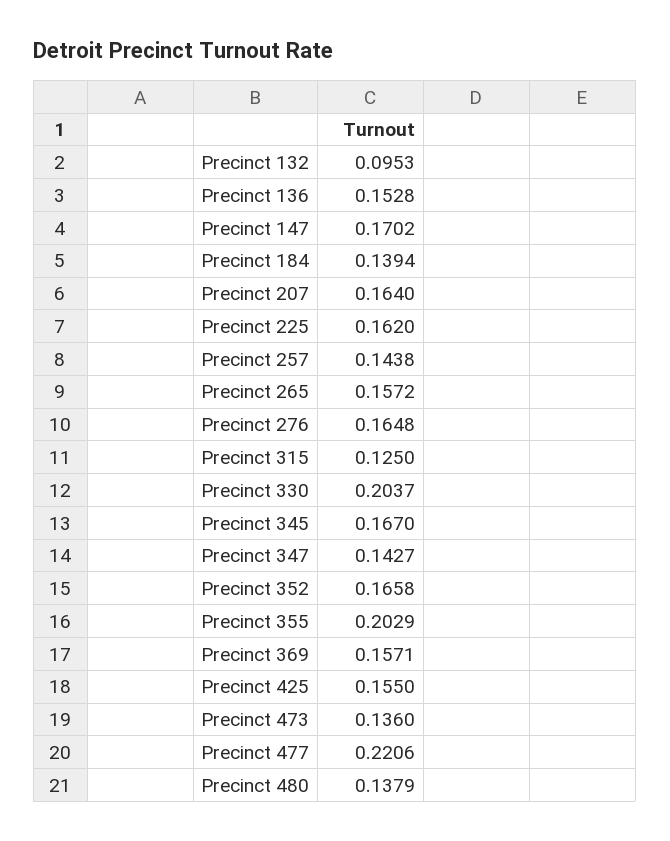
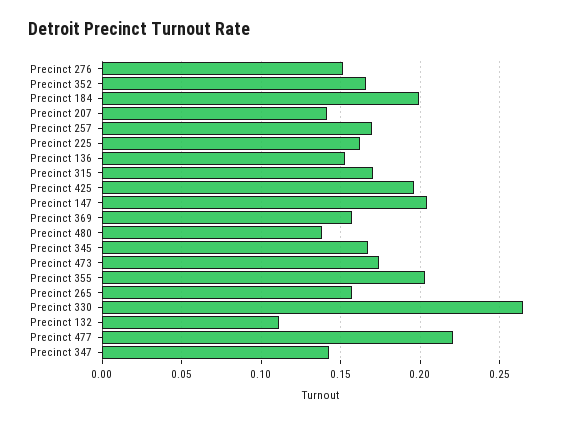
Precinct 132: 0.0953 -> 0.11
Precinct 147: 0.1702 -> 0.205
Precinct 184: 0.1394 -> 0.2
Precinct 207: 0.164 -> 0.14
Precinct 257: 0.1438 -> 0.17
Precinct 276: 0.1648 -> 0.15
Precinct 315: 0.125 -> 0.17
Precinct 330: 0.2037 -> 0.265
Precinct 425: 0.155 -> 0.195
Precinct 473: 0.136 -> 0.175

